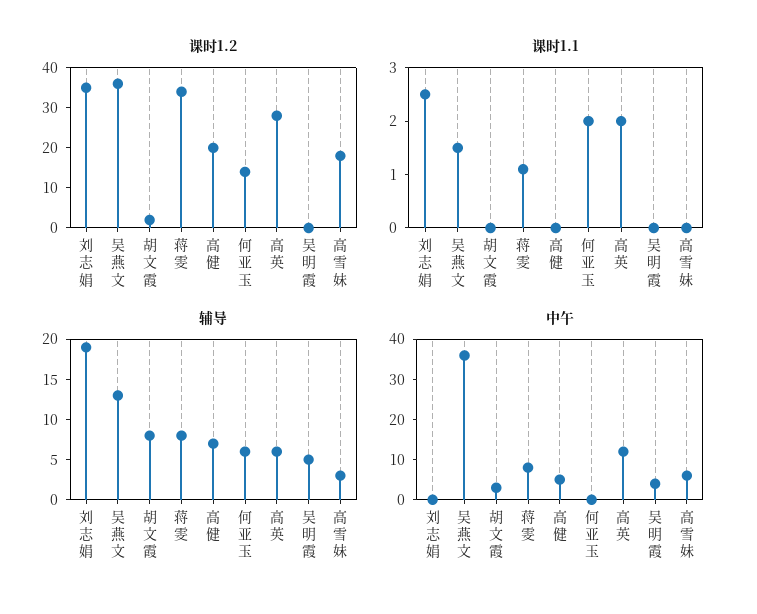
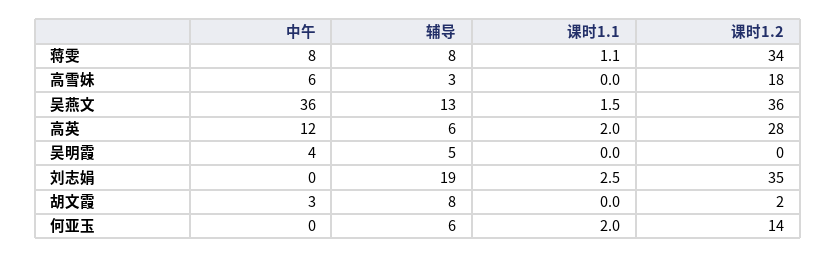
课时1.2, 高健: 20 -> none
课时1.1, 高健: 0 -> none
辅导, 高健: 7 -> none
中午, 高健: 5 -> none

